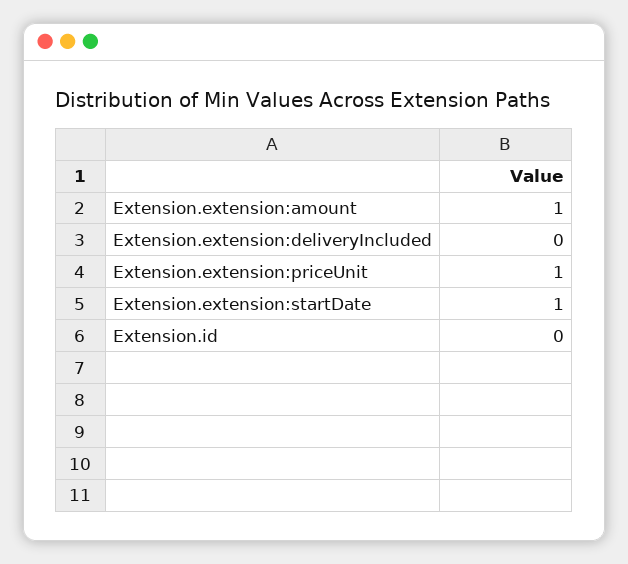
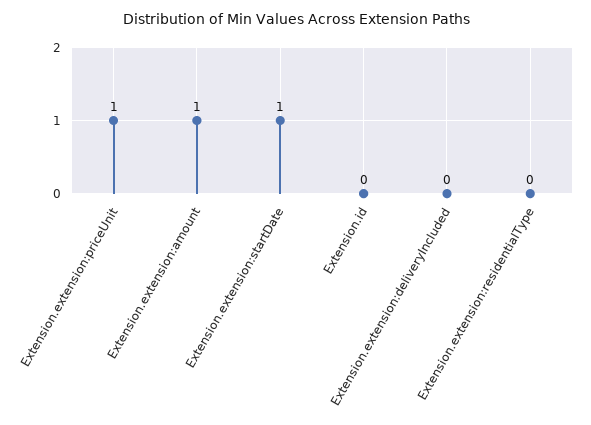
Extension.extension:residentialType: none -> 0

